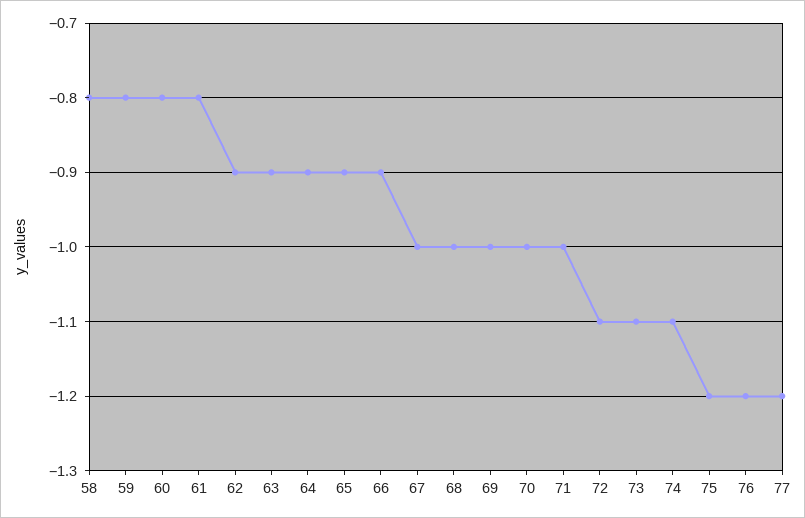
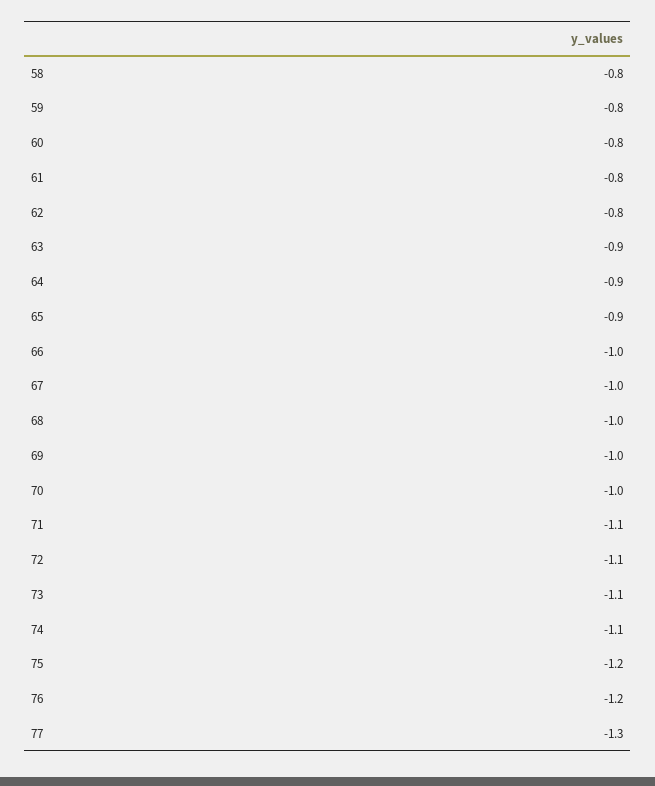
62: -0.9 -> -0.8
66: -0.9 -> -1
71: -1 -> -1.1
77: -1.2 -> -1.3

